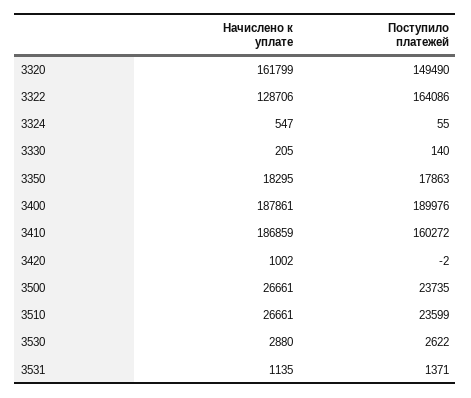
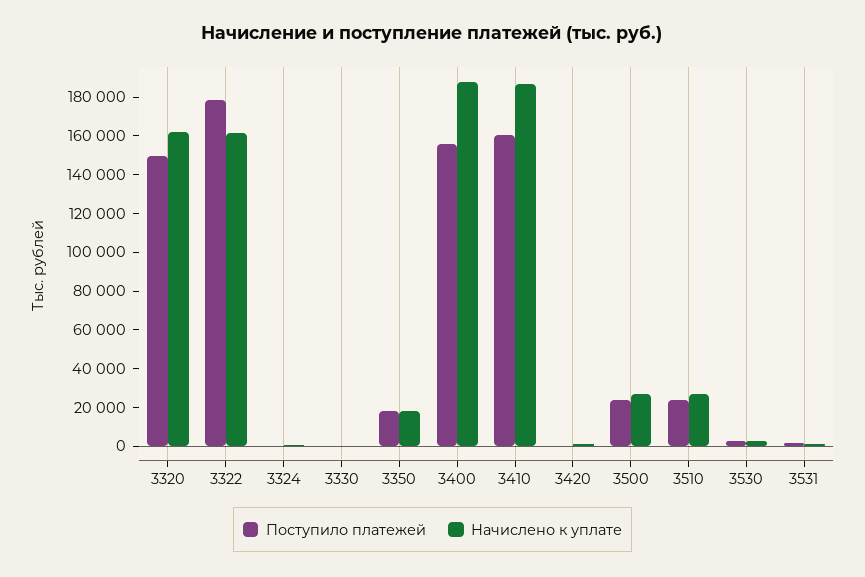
Начислено к уплате, 3322: 128706 -> 160000
Поступило платежей, 3322: 164086 -> 180000
Поступило платежей, 3400: 189976 -> 155000

